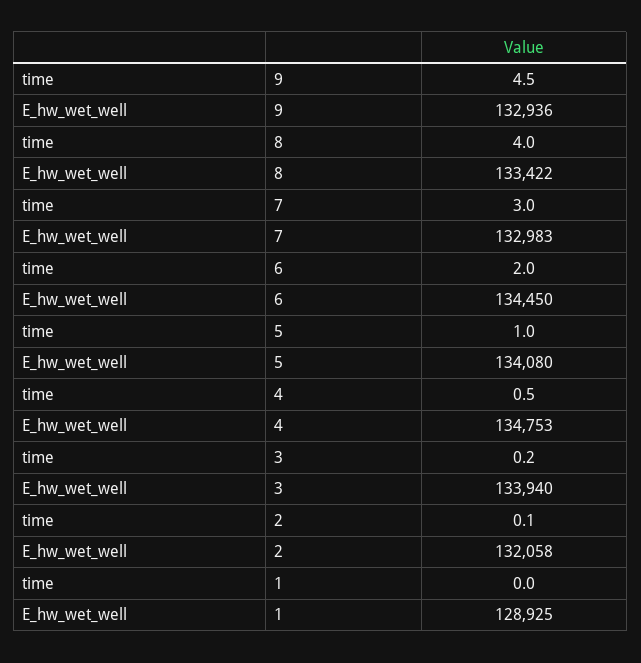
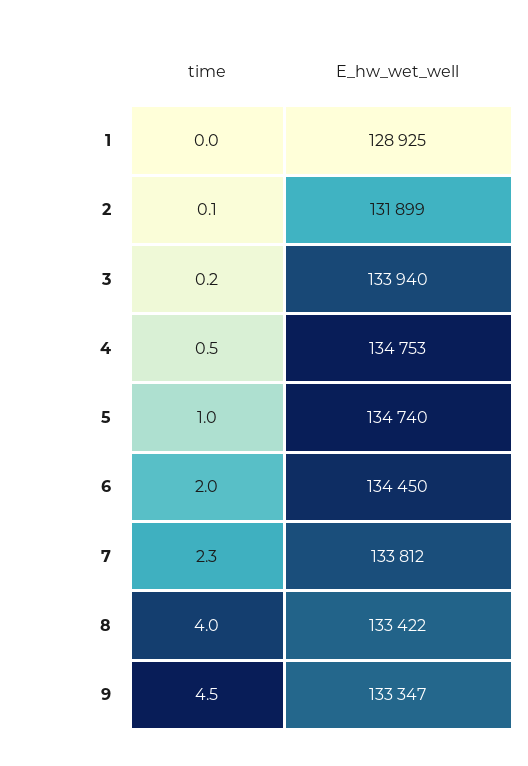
E_hw_wet_well, 9: 132936 -> 133347
time, 7: 3 -> 2.3
E_hw_wet_well, 7: 132983 -> 133812
E_hw_wet_well, 5: 134080 -> 134740
E_hw_wet_well, 2: 132058 -> 131899

